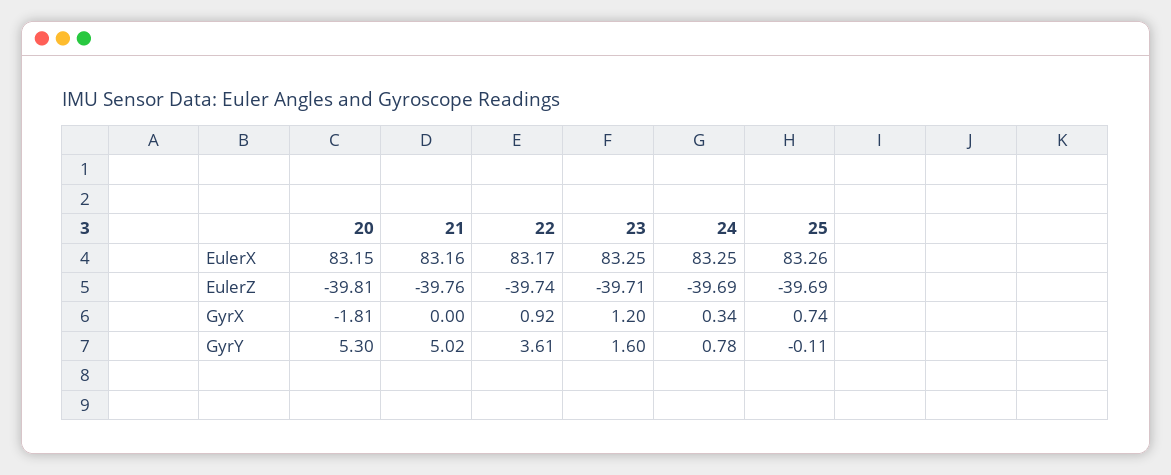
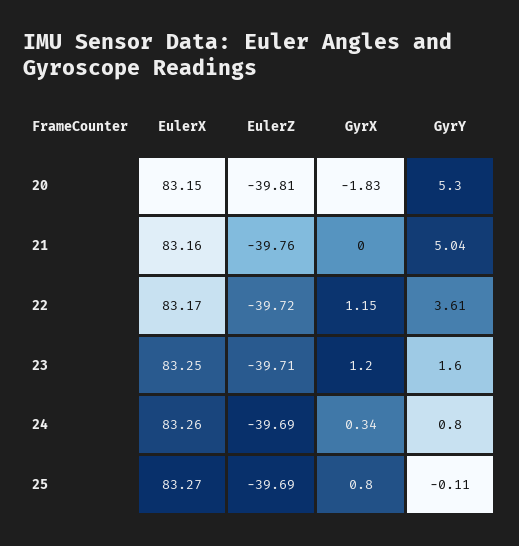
24, EulerX: 83.25 -> 83.26
25, EulerX: 83.26 -> 83.27
22, EulerZ: -39.74 -> -39.72
20, GyrX: -1.81 -> -1.83
22, GyrX: 0.92 -> 1.15
25, GyrX: 0.74 -> 0.8
21, GyrY: 5.02 -> 5.04
24, GyrY: 0.78 -> 0.8

